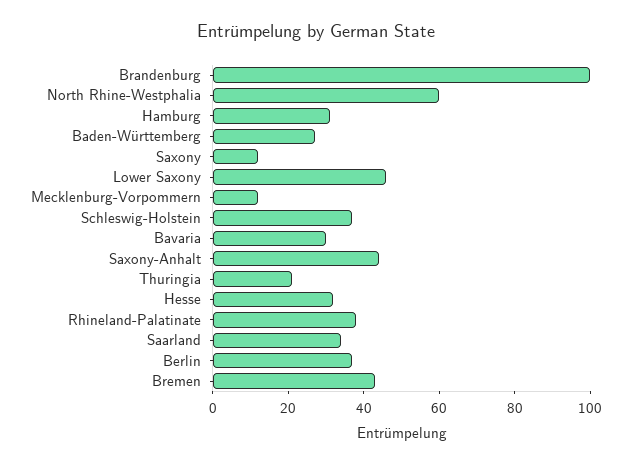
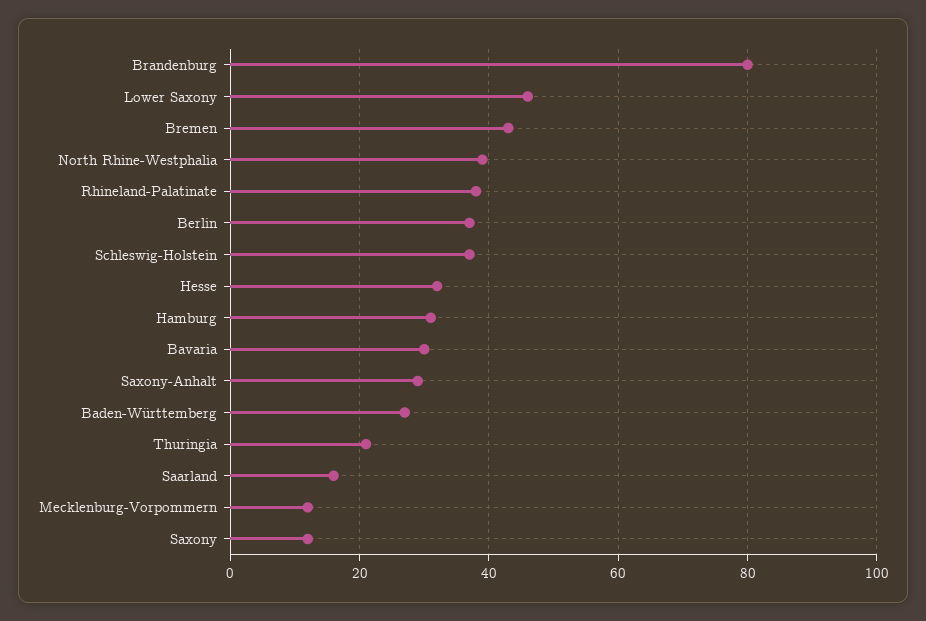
Brandenburg: 100 -> 80
North Rhine-Westphalia: 60 -> 40
Saxony-Anhalt: 45 -> 30
Saarland: 35 -> 15

